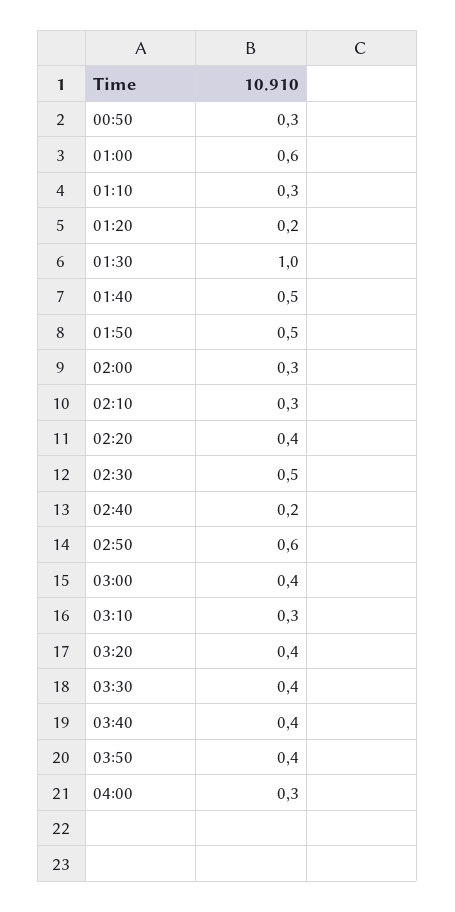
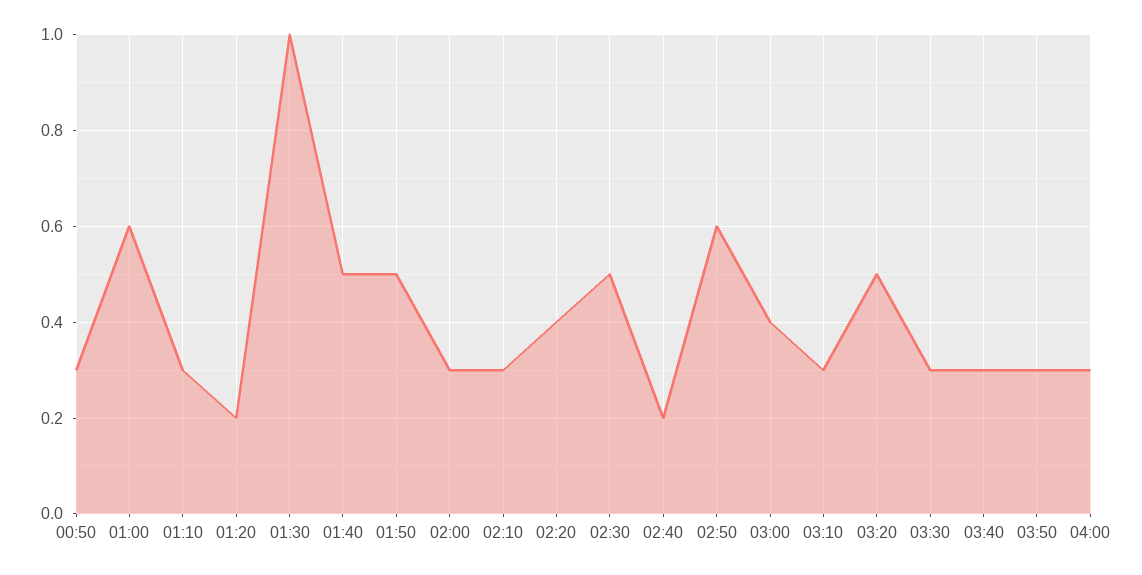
03:20: 0.4 -> 0.5
03:30: 0.4 -> 0.3
03:40: 0.4 -> 0.3
03:50: 0.4 -> 0.3

